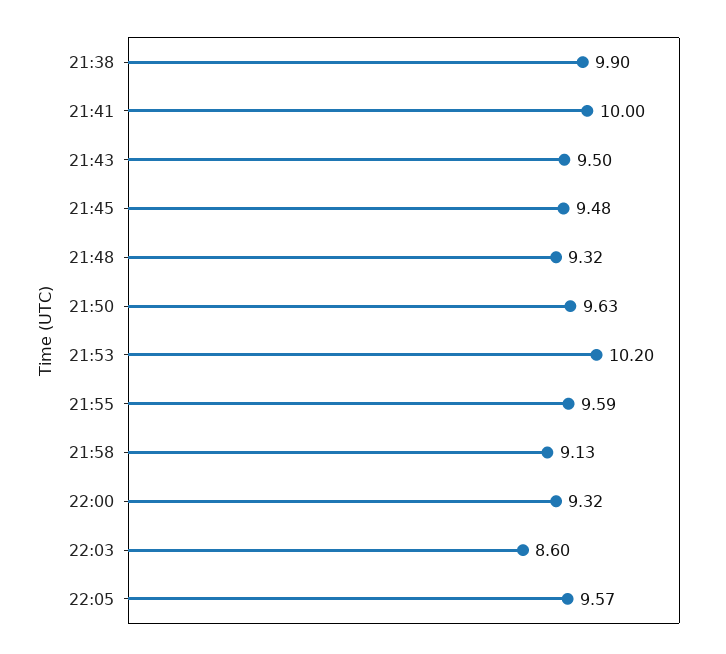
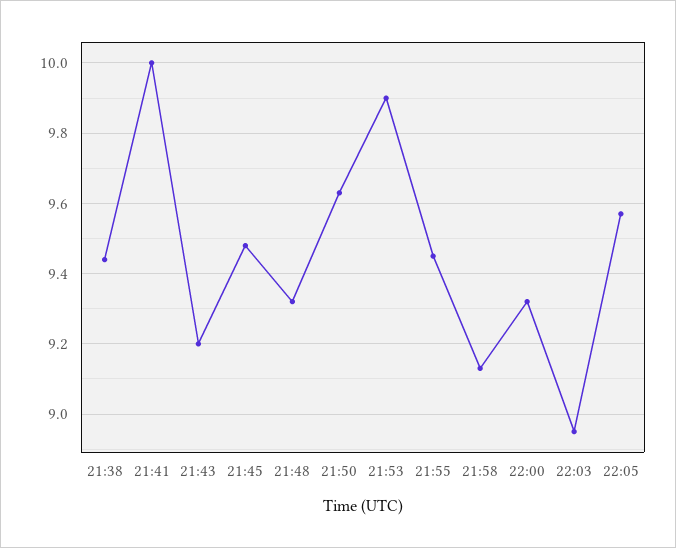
21:38: 9.9 -> 9.45
21:43: 9.5 -> 9.2
21:53: 10.2 -> 9.9
21:55: 9.59 -> 9.45
22:03: 8.6 -> 8.95

